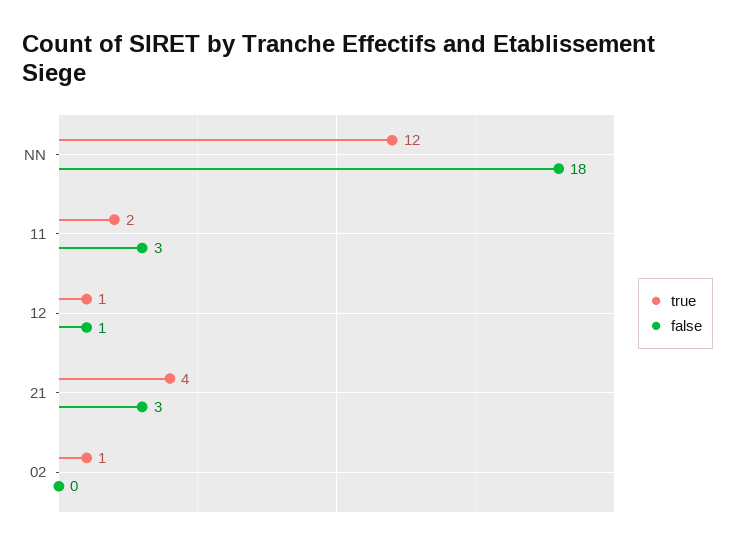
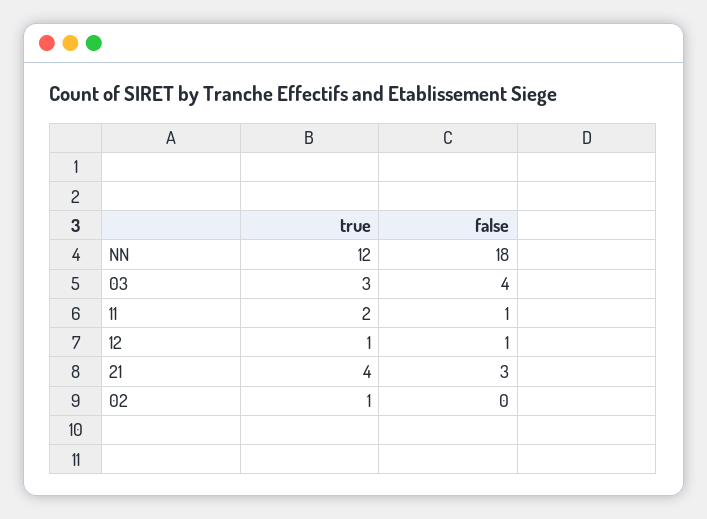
false, 11: 3 -> 1
true, 03: none -> 3
false, 03: none -> 4

